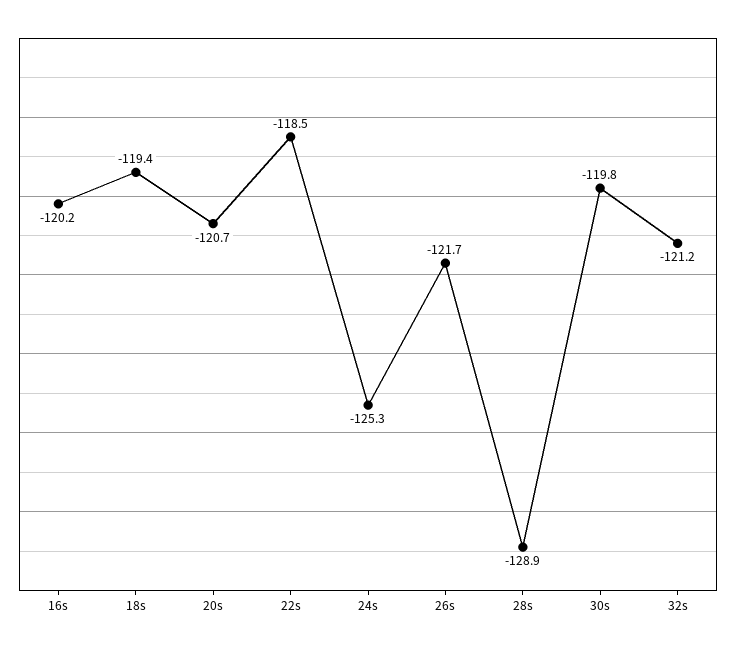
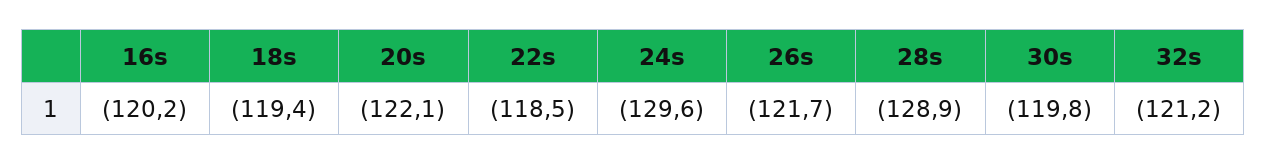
20s: -120.7 -> -122.1
24s: -125.3 -> -129.6

